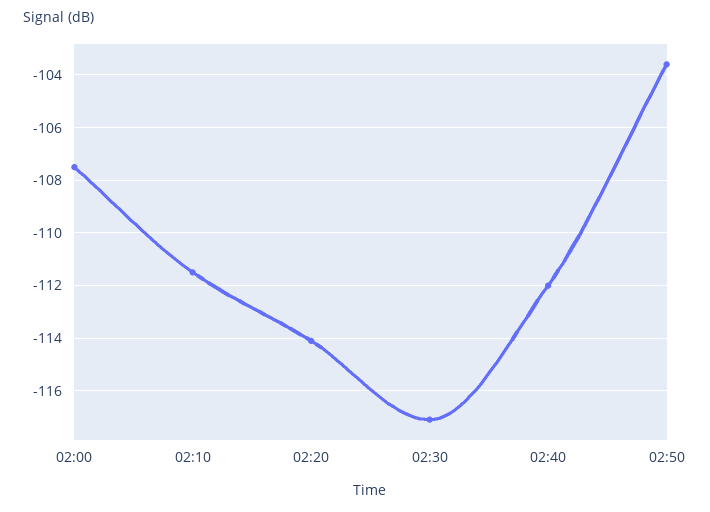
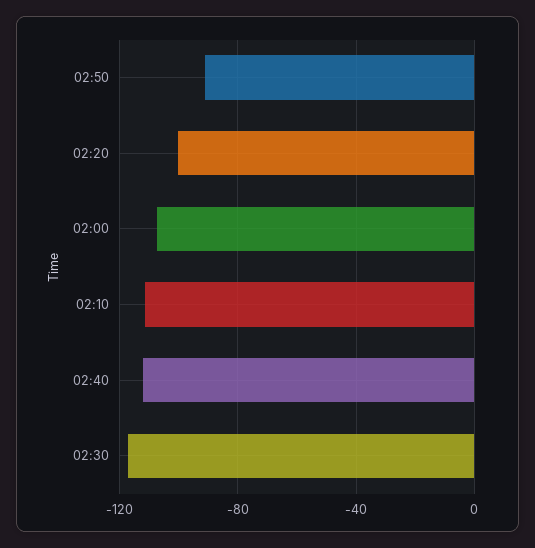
02:20: -114 -> -100
02:50: -103.5 -> -90

